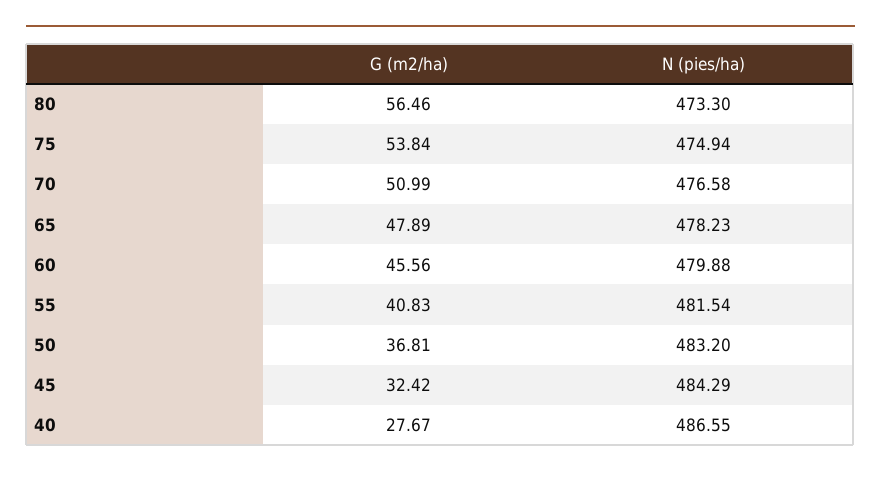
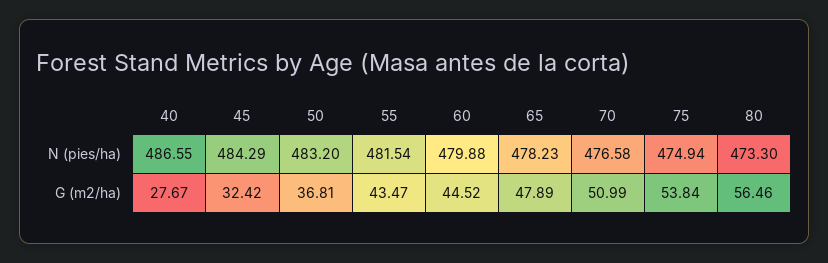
G (m2/ha), 60: 45.56 -> 44.52
G (m2/ha), 55: 40.83 -> 43.47

